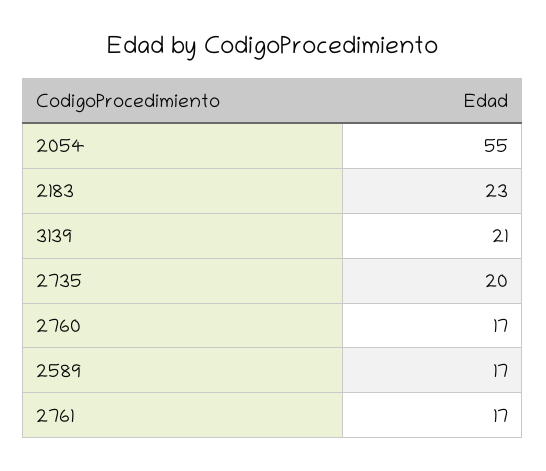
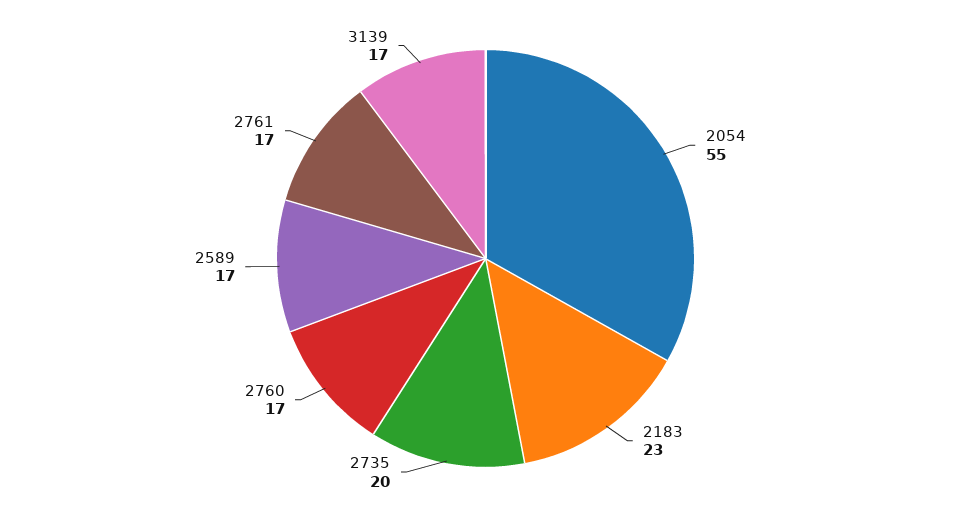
3139: 21 -> 17

